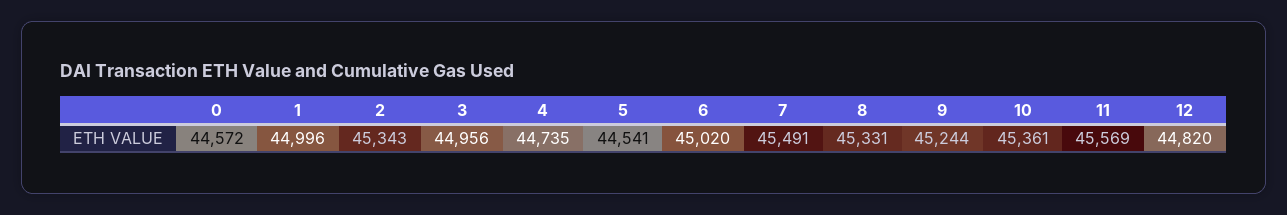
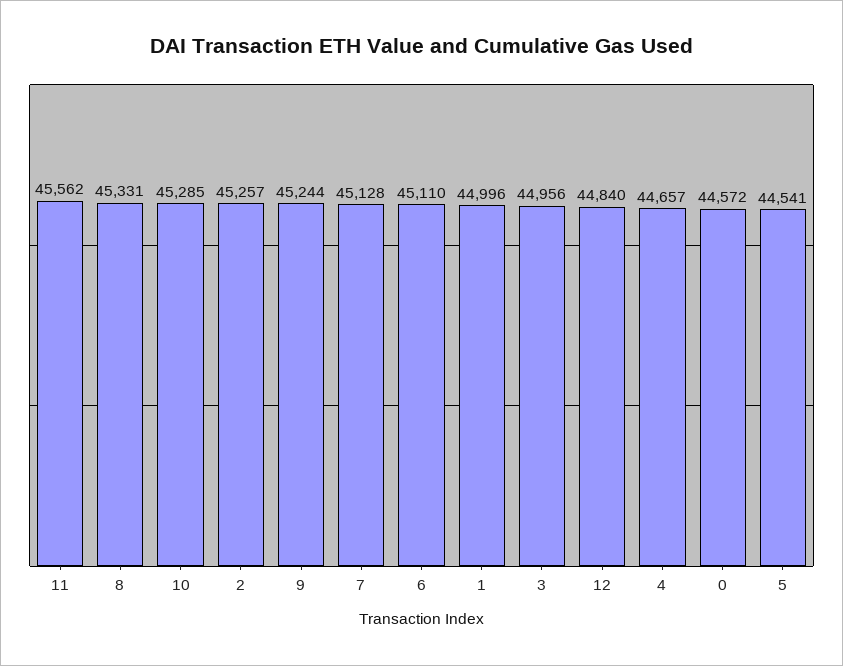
2: 45343 -> 45257
4: 44735 -> 44657
6: 45020 -> 45110
7: 45491 -> 45128
10: 45361 -> 45285
11: 45569 -> 45562
12: 44820 -> 44840

